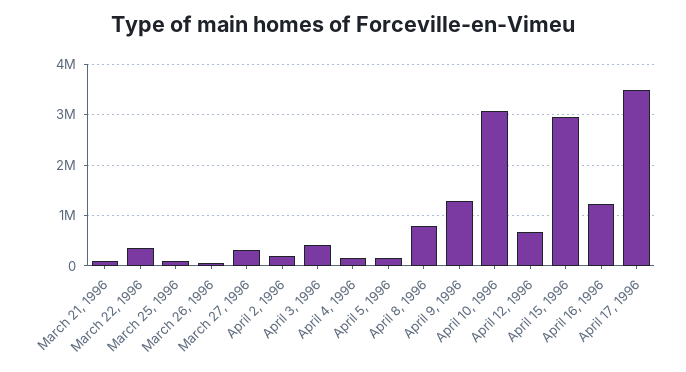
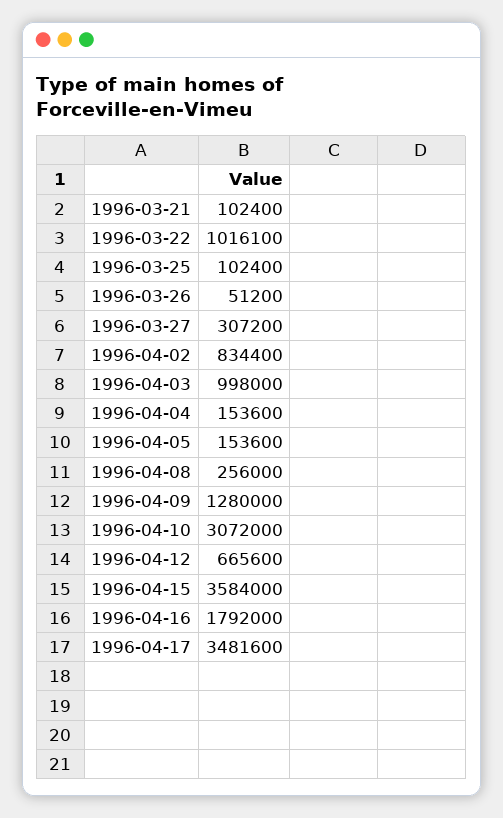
March 22, 1996: 400000 -> 1016100
April 2, 1996: 200000 -> 834400
April 3, 1996: 400000 -> 998000
April 8, 1996: 800000 -> 256000
April 15, 1996: 3000000 -> 3584000
April 16, 1996: 1200000 -> 1792000

